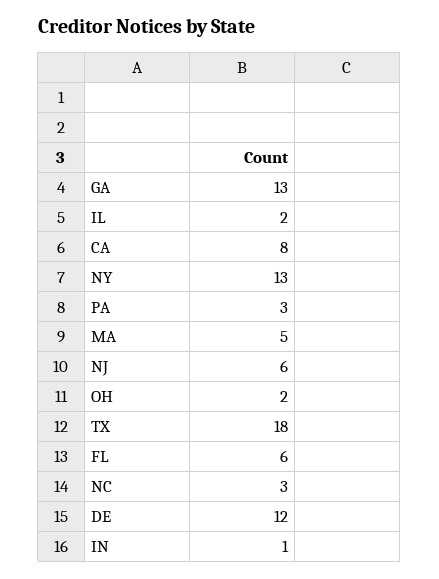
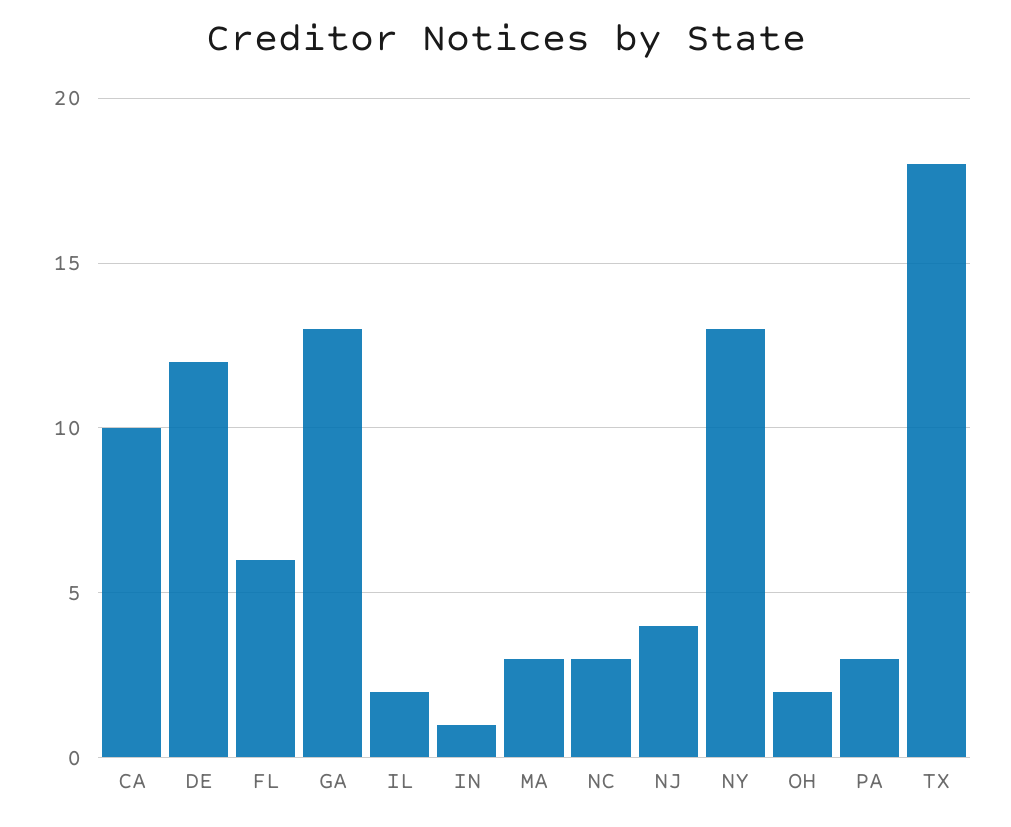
CA: 8 -> 10
MA: 5 -> 3
NJ: 6 -> 4

